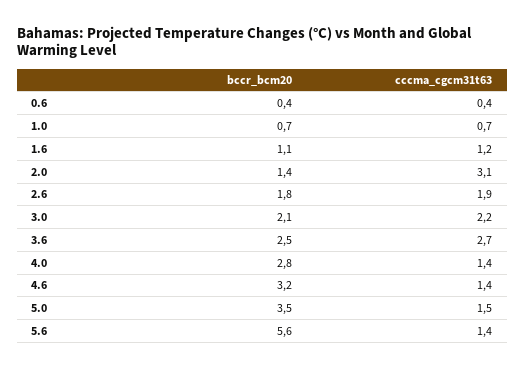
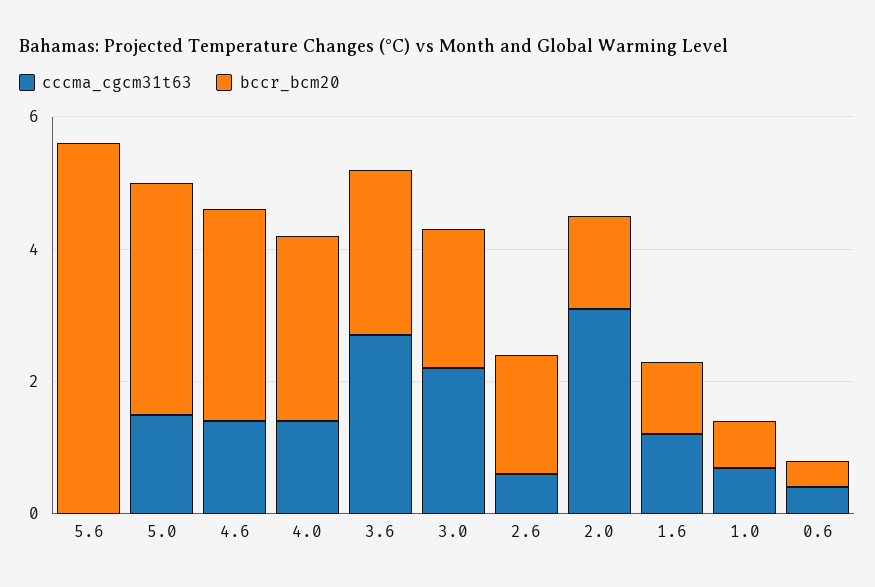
cccma_cgcm31t63, 2.6: 1.9 -> 0.5
cccma_cgcm31t63, 5.6: 1.4 -> 0

